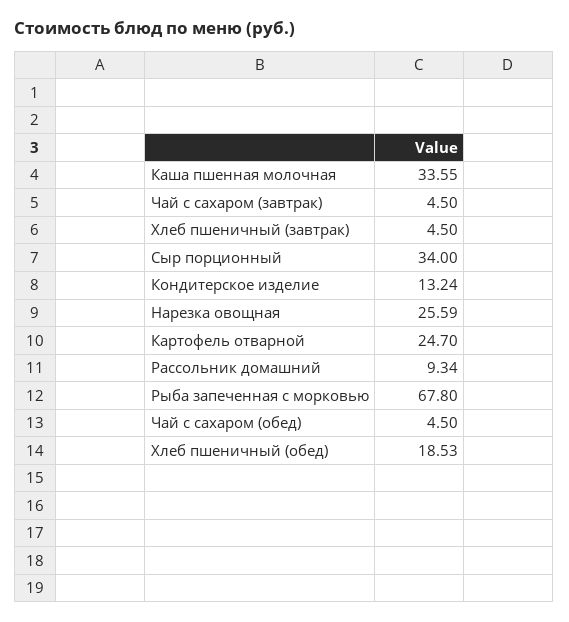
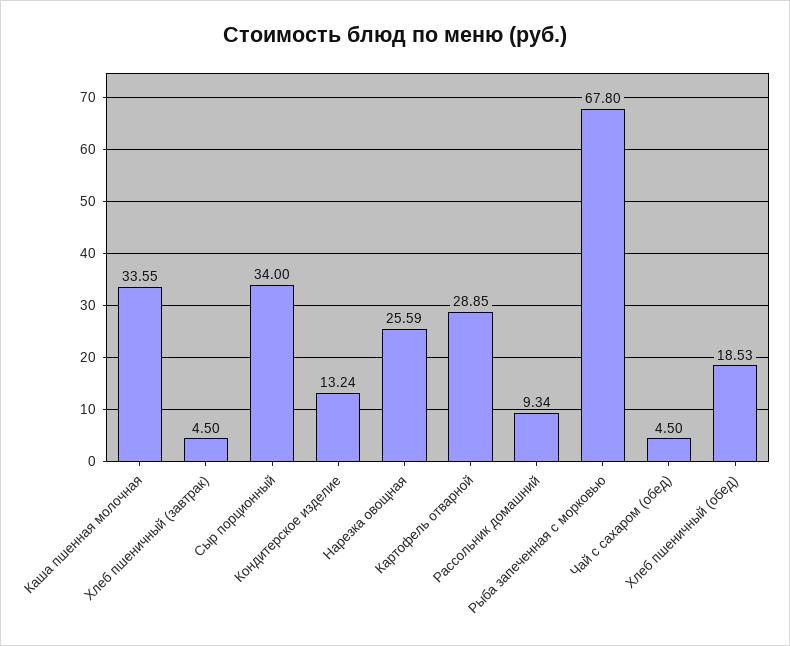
Чай с сахаром (завтрак): 4.5 -> none
Картофель отварной: 24.7 -> 28.85

